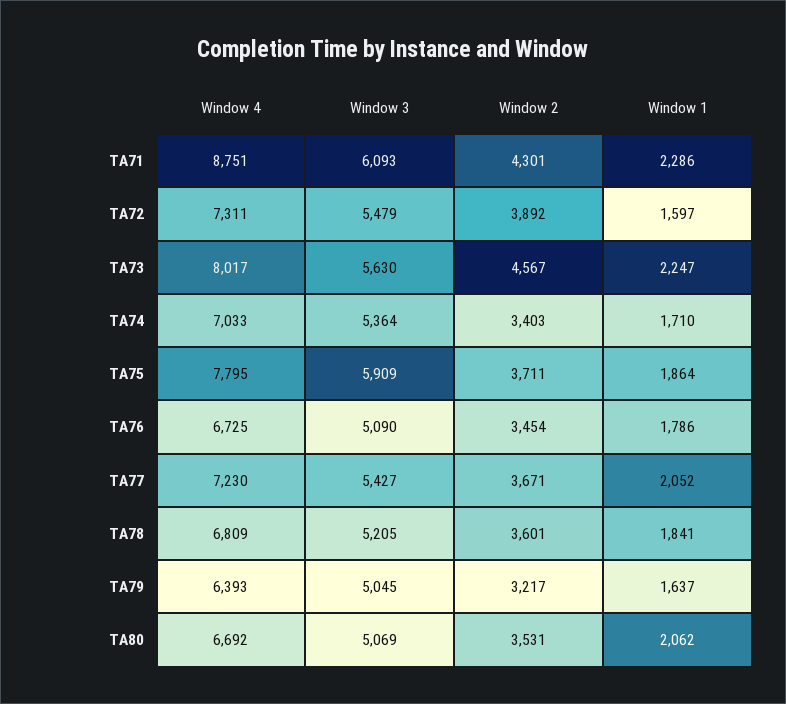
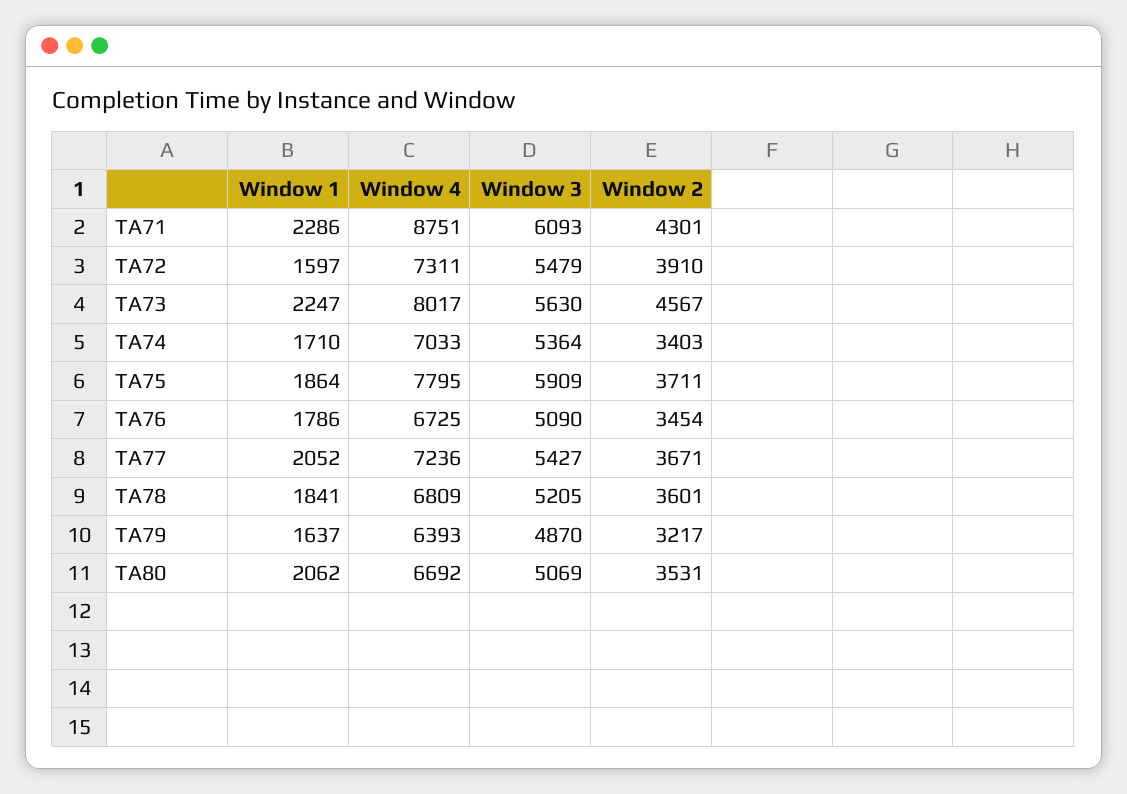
Window 2, TA72: 3892 -> 3910
Window 4, TA77: 7230 -> 7236
Window 3, TA79: 5045 -> 4870

